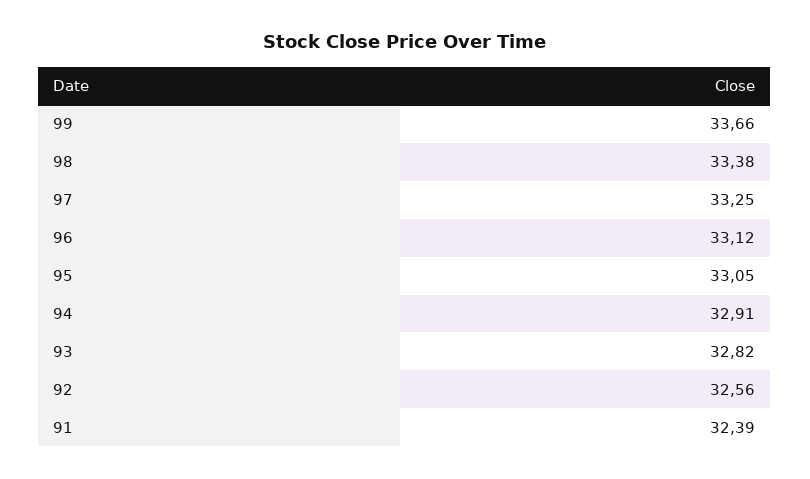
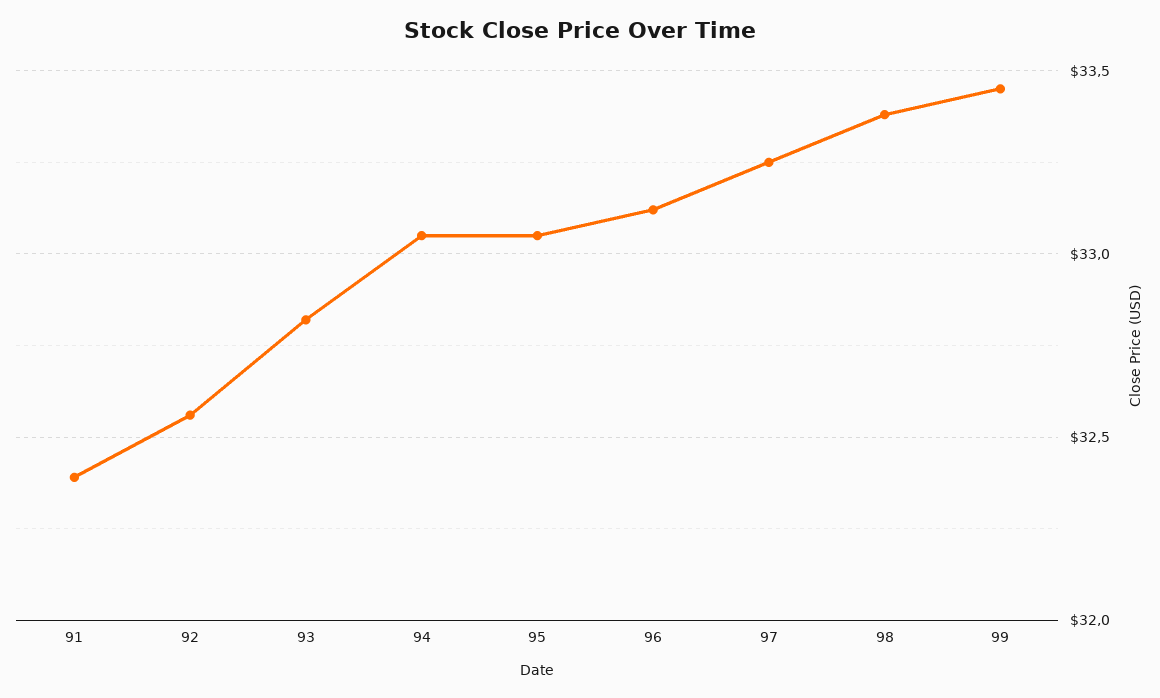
99: 33.66 -> 33.45
94: 32.91 -> 33.05

